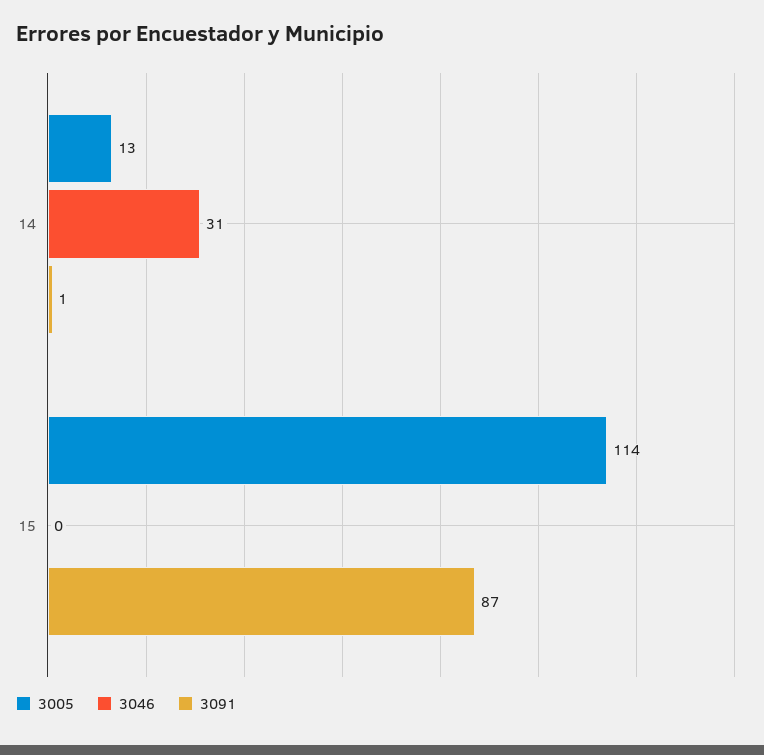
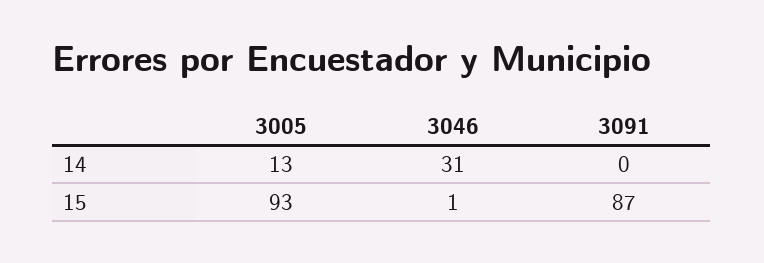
3091, 14: 1 -> 0
3005, 15: 114 -> 93
3046, 15: 0 -> 1

